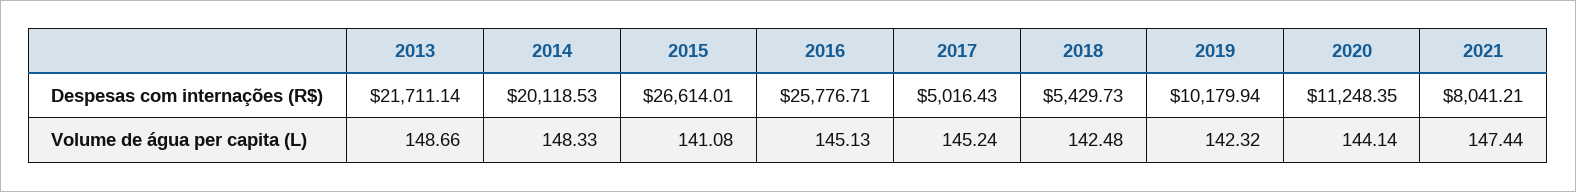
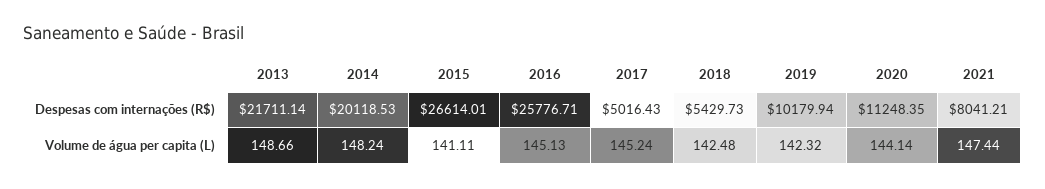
2014, Volume de água per capita (L): 148.33 -> 148.24
2015, Volume de água per capita (L): 141.08 -> 141.11

